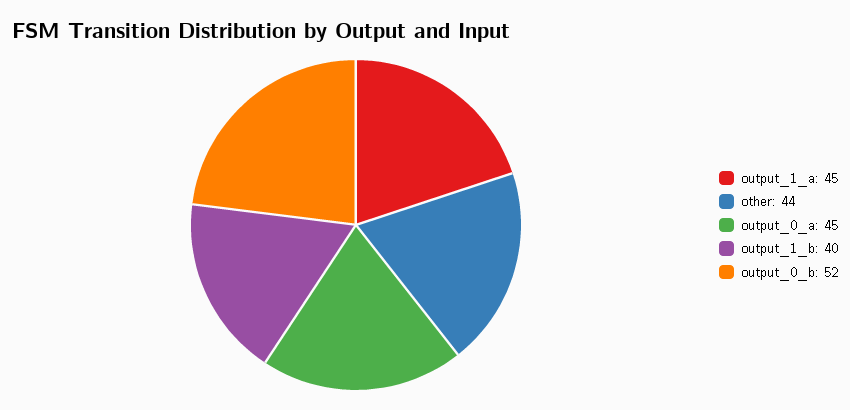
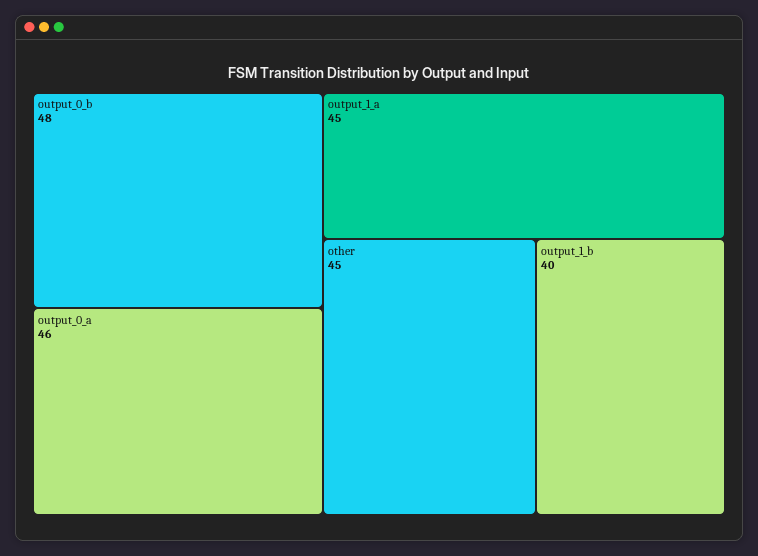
other: 44 -> 45
output_0_a: 45 -> 46
output_0_b: 52 -> 48

